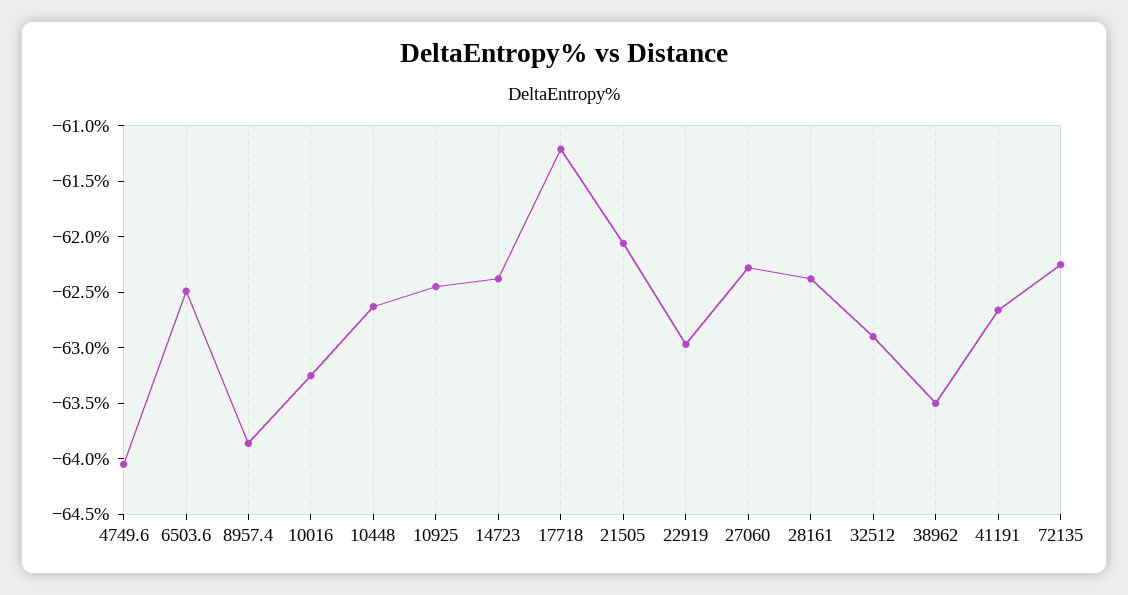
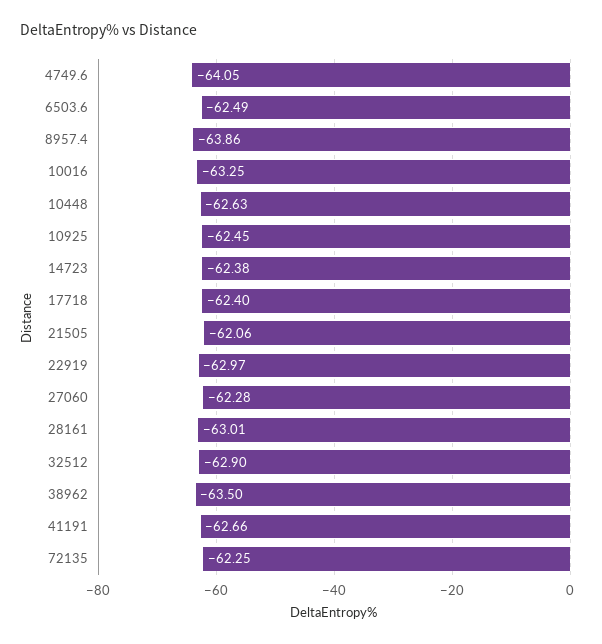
17718: -61.2 -> -62.4
28161: -62.4 -> -63.01

